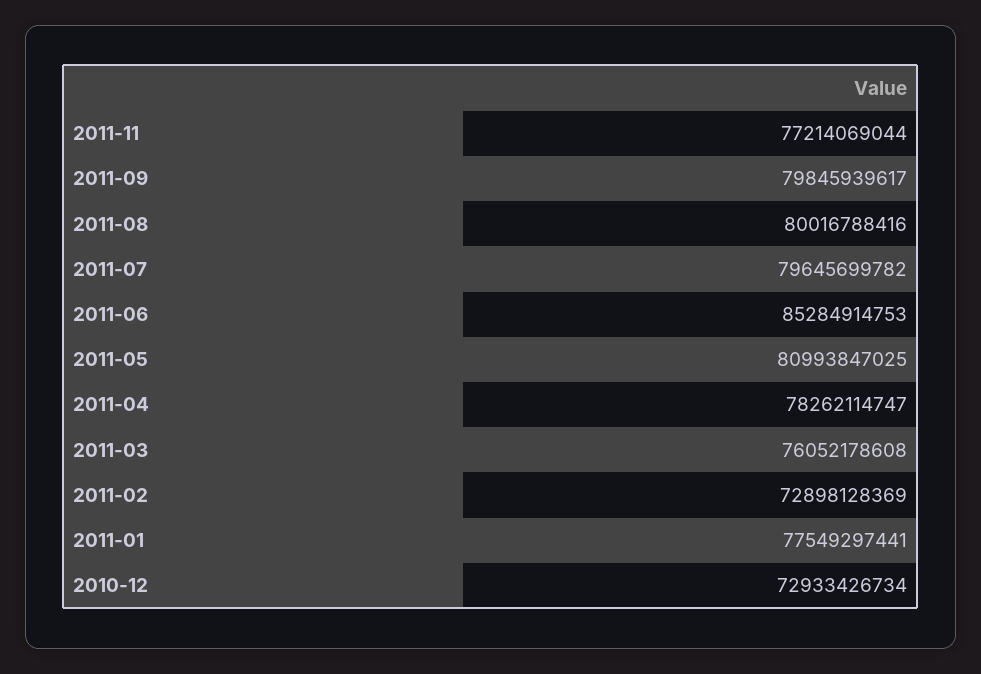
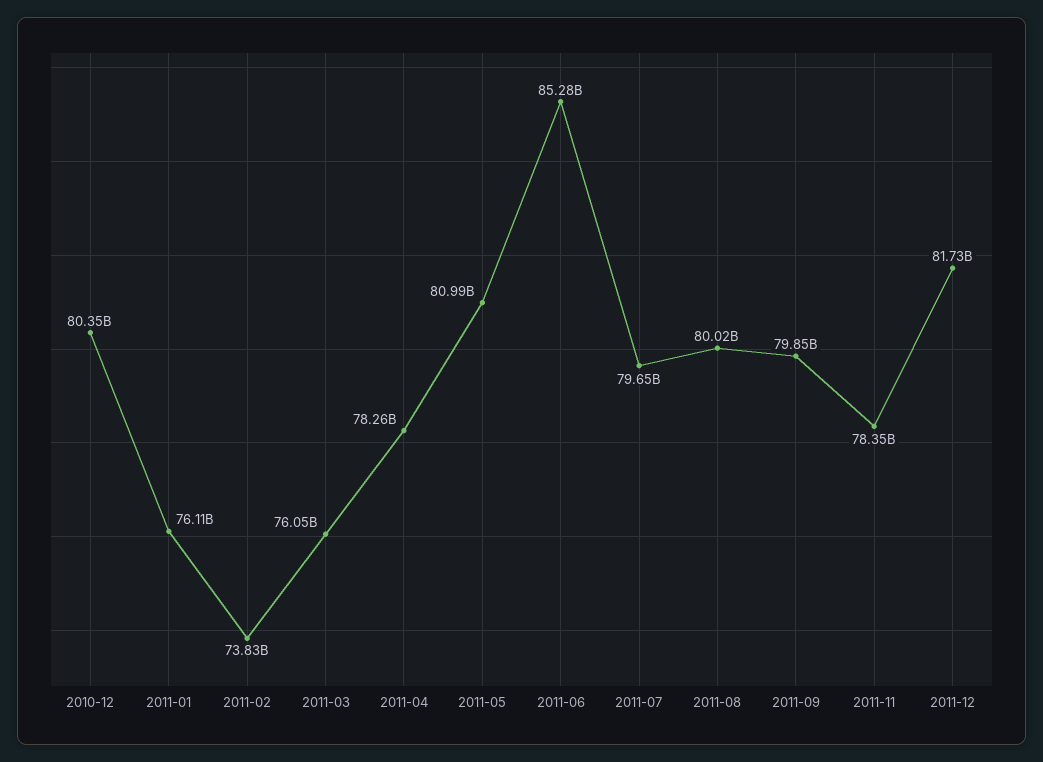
2011-11: 77214069044 -> 78350000000
2011-02: 72898128369 -> 73830000000
2011-01: 77549297441 -> 76110000000
2010-12: 72933426734 -> 80350000000
2011-12: none -> 81730000000

